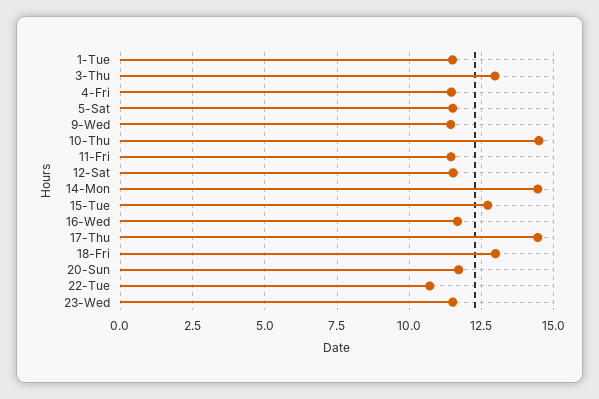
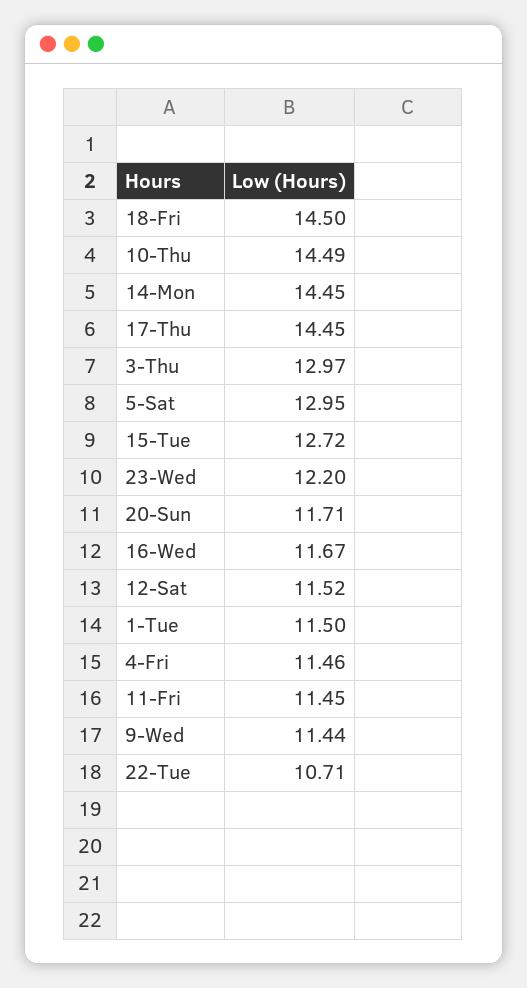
5-Sat: 11.5 -> 12.95
18-Fri: 13 -> 14.5
23-Wed: 11.5 -> 12.2

